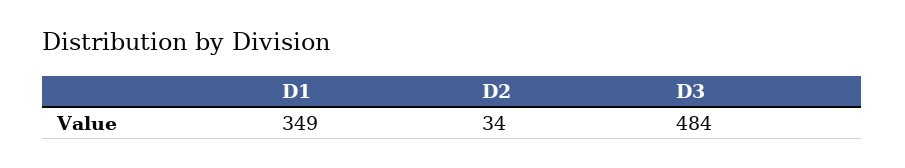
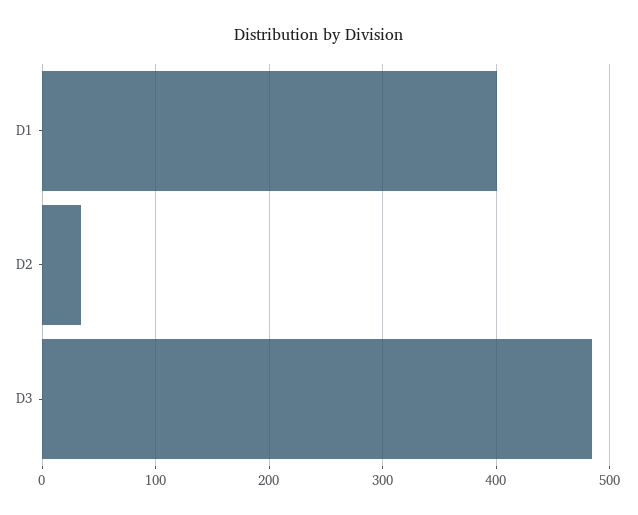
D1: 349 -> 400

